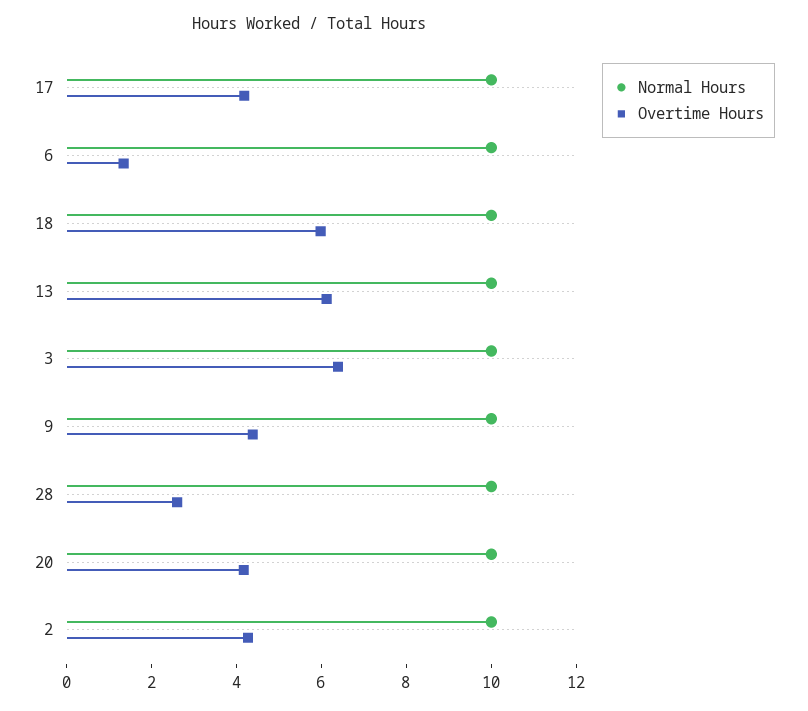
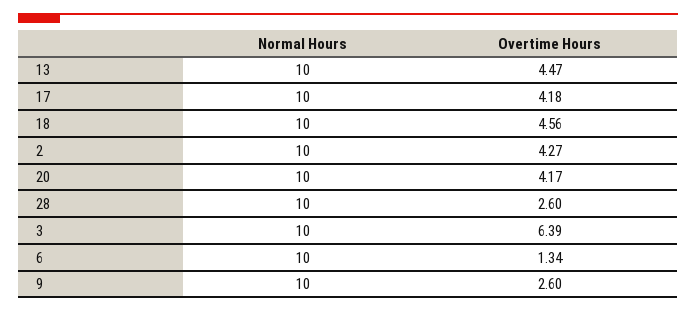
Overtime Hours, 18: 6 -> 4.56
Overtime Hours, 13: 6 -> 4.47
Overtime Hours, 9: 4.5 -> 2.6

